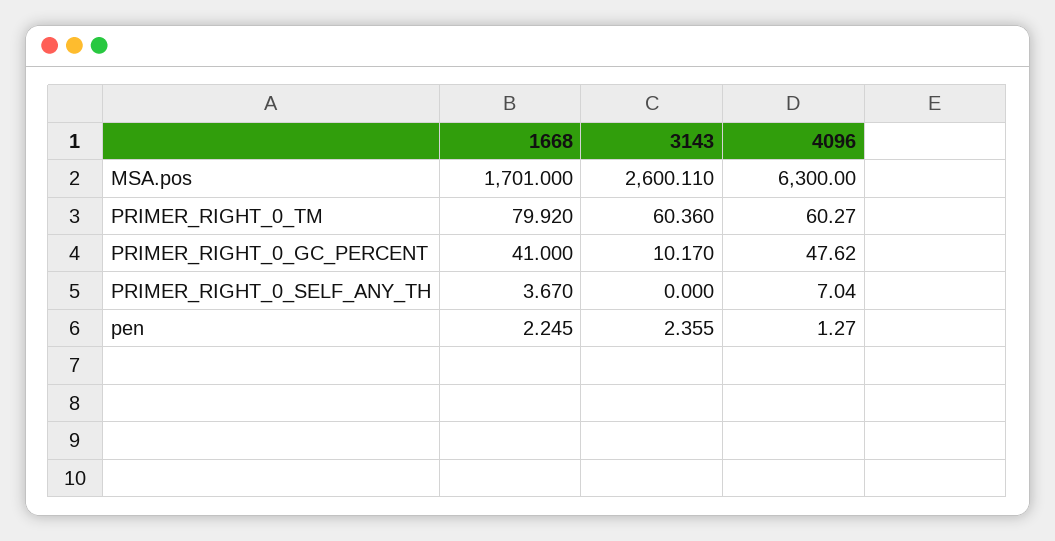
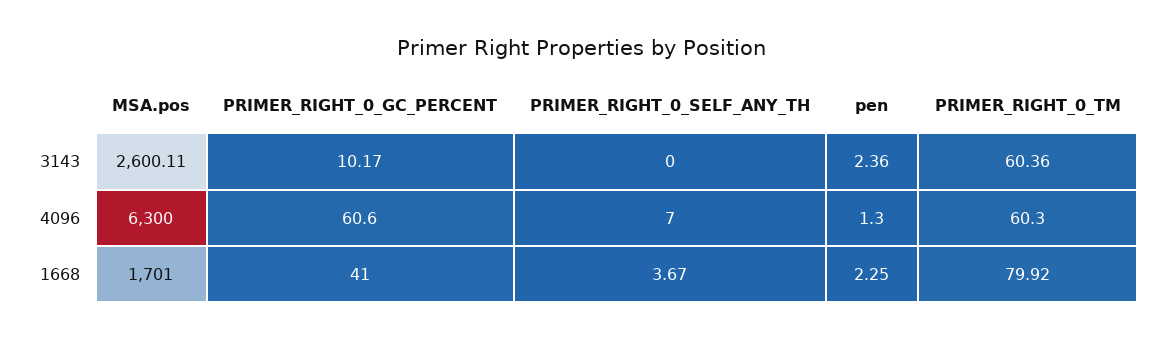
4096, PRIMER_RIGHT_0_GC_PERCENT: 47.62 -> 60.6

